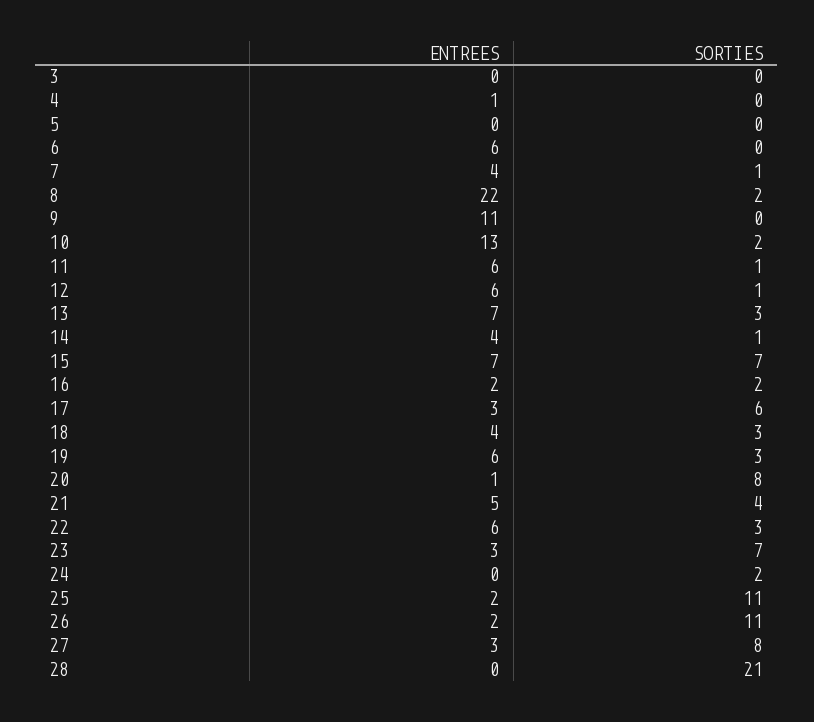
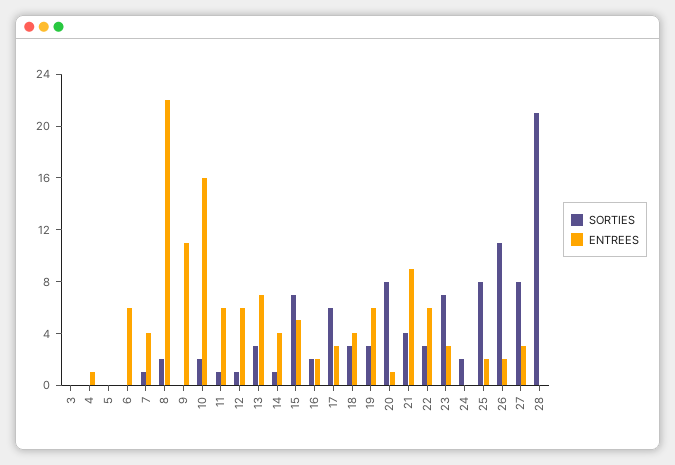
ENTREES, 10: 13 -> 16
ENTREES, 15: 7 -> 5
ENTREES, 21: 5 -> 9
SORTIES, 25: 11 -> 8

